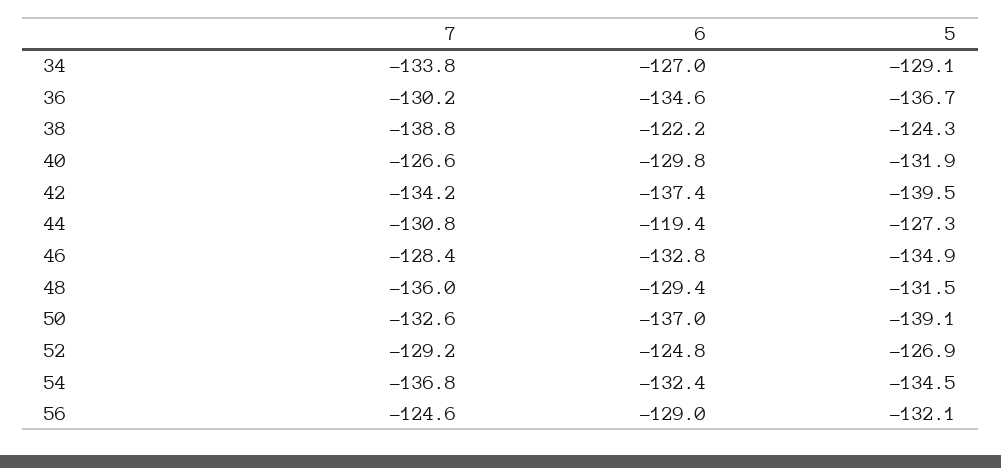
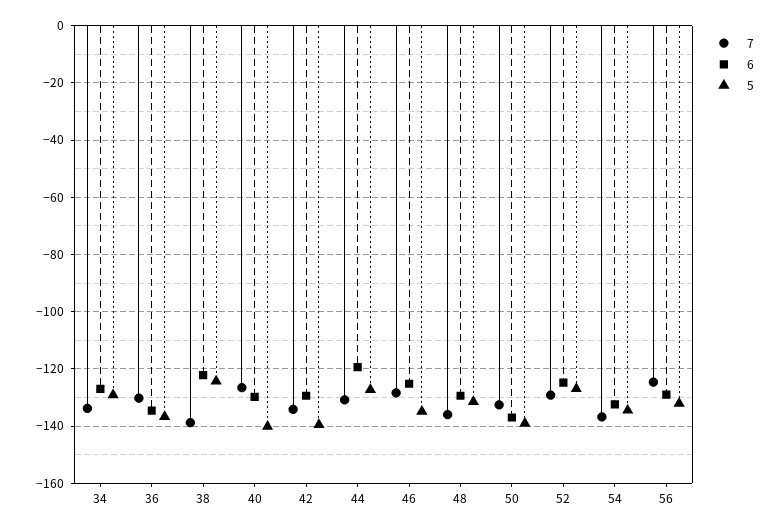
5, 40: -131.9 -> -140
6, 42: -137.4 -> -130
6, 46: -132.8 -> -125

